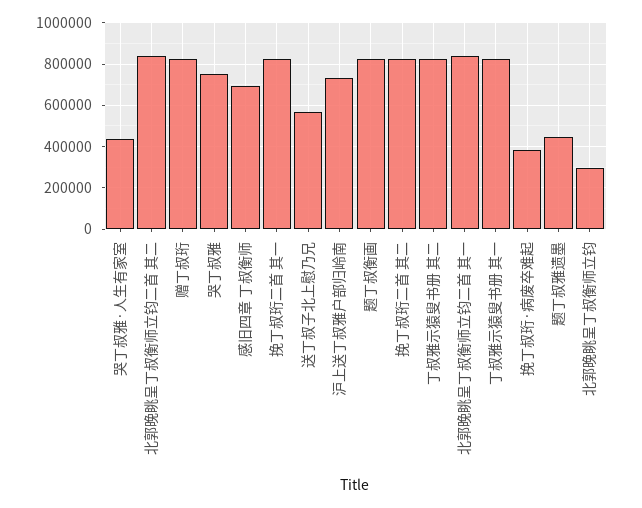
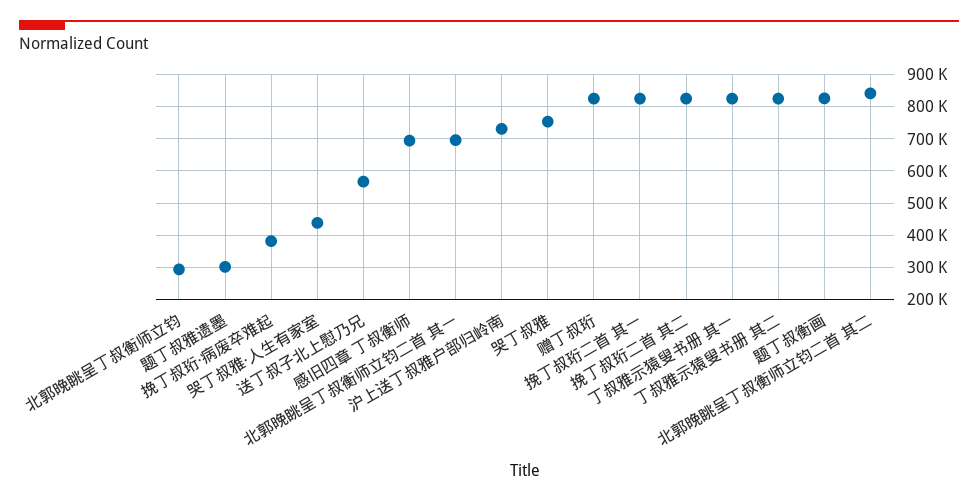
北郭晚眺呈丁叔衡师立钧二首 其一: 850000 -> 700000
题丁叔雅遗墨: 450000 -> 300000

